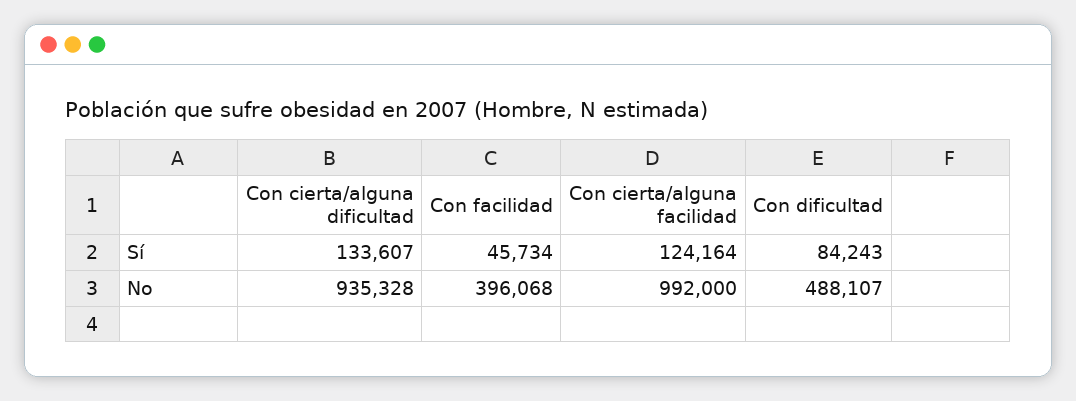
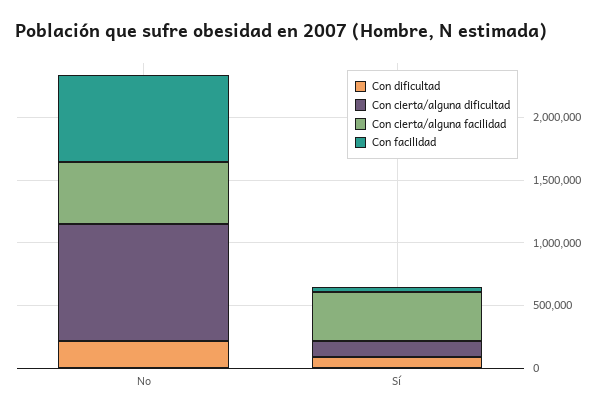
Con cierta/alguna facilidad, Sí: 124164 -> 400000
Con facilidad, No: 396068 -> 700000
Con cierta/alguna facilidad, No: 992000 -> 500000
Con dificultad, No: 488107 -> 200000

